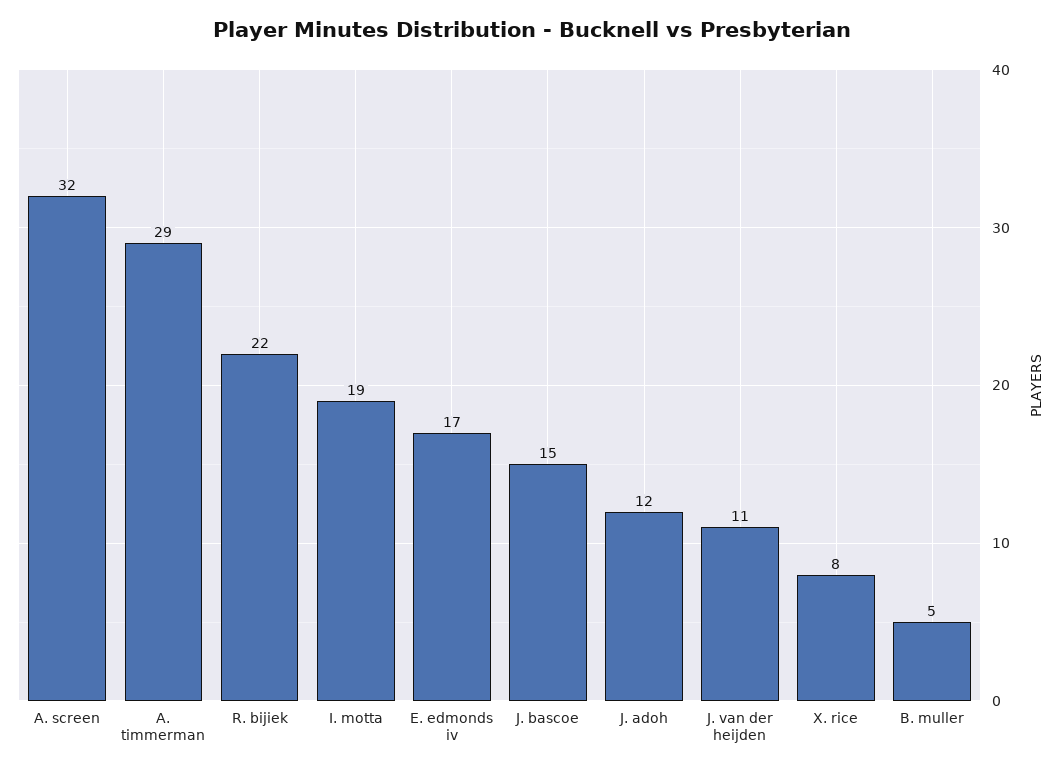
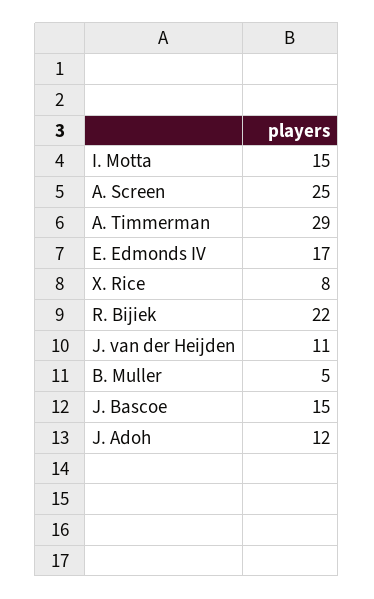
A. screen: 32 -> 25
I. motta: 19 -> 15

